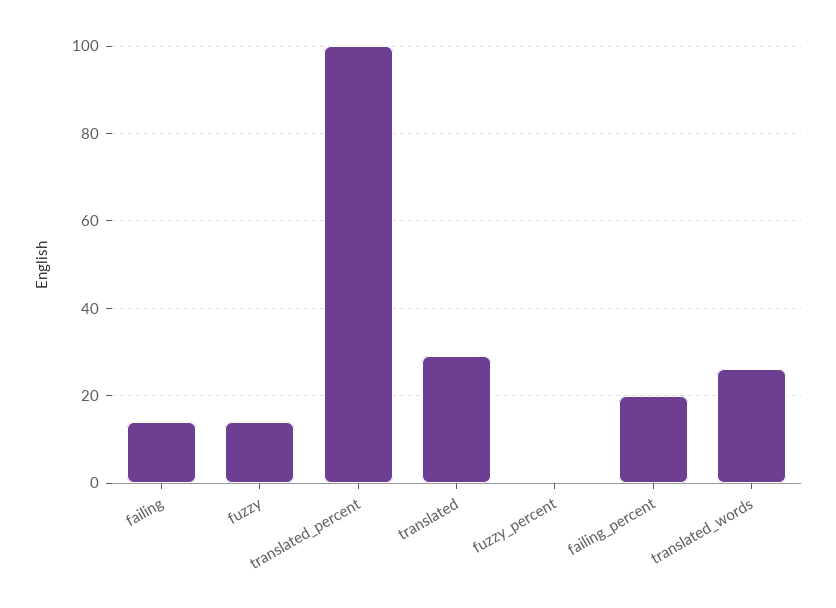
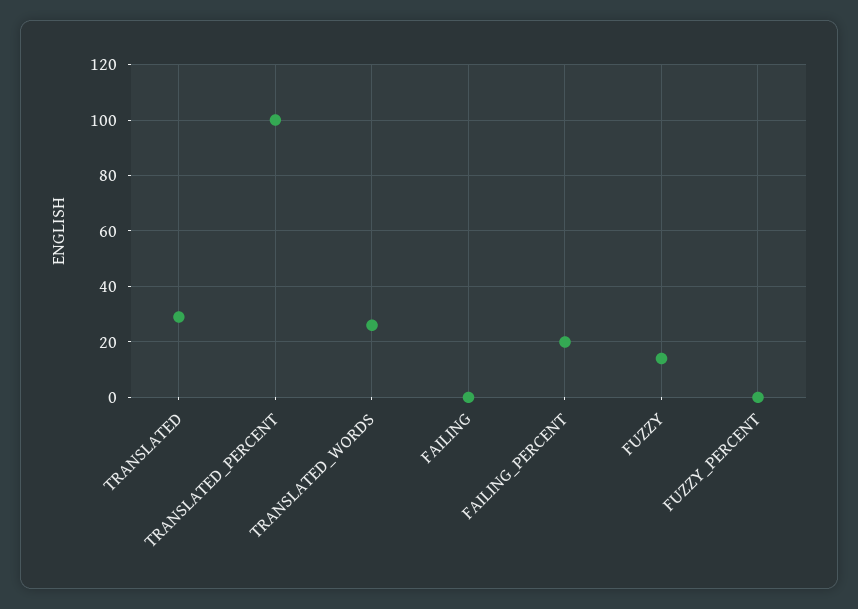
failing: 15 -> 0

